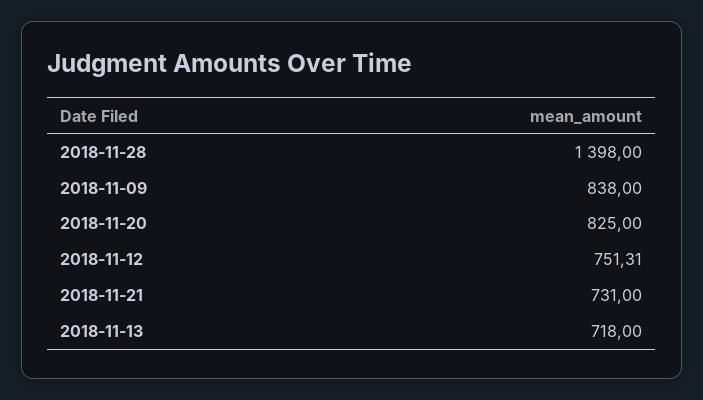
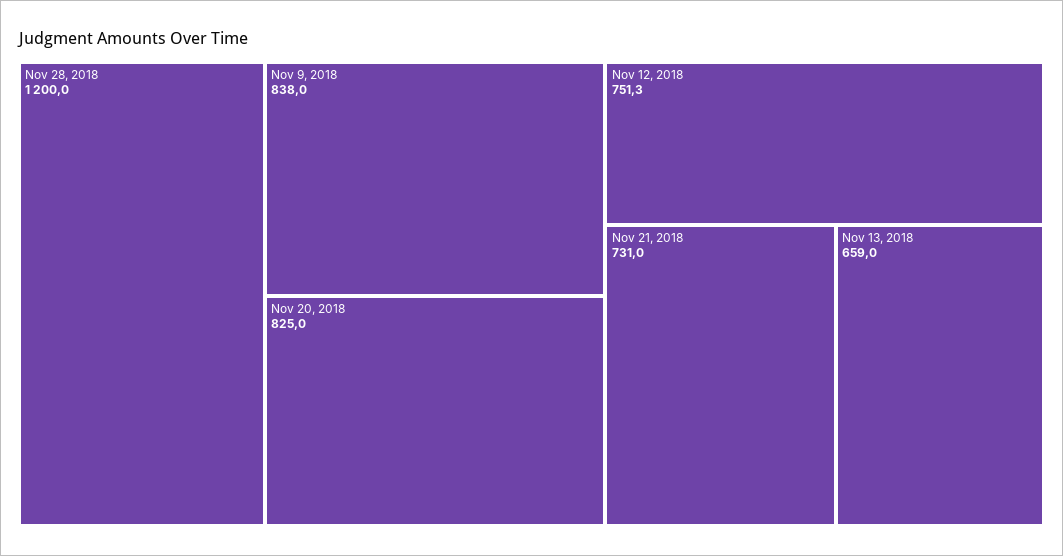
2018-11-28: 1398 -> 1200
2018-11-13: 718 -> 659

